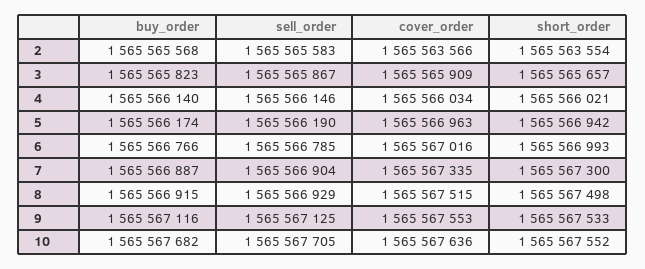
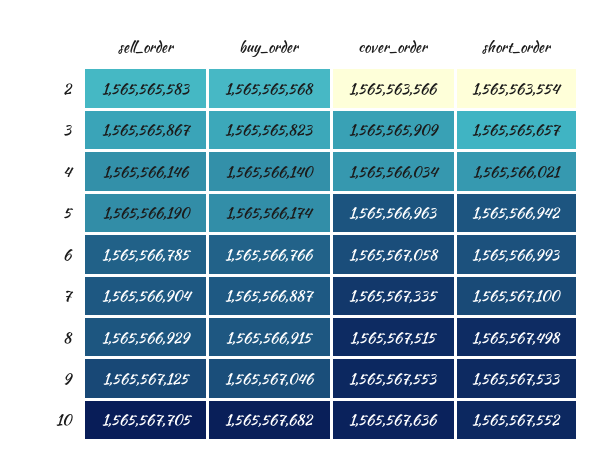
cover_order, 6: 1565567016 -> 1565567058
short_order, 7: 1565567300 -> 1565567100
buy_order, 9: 1565567116 -> 1565567046

